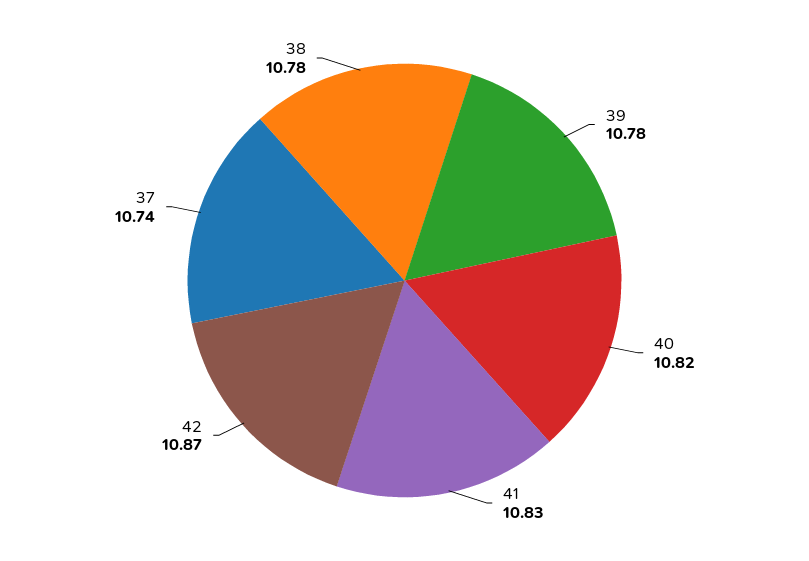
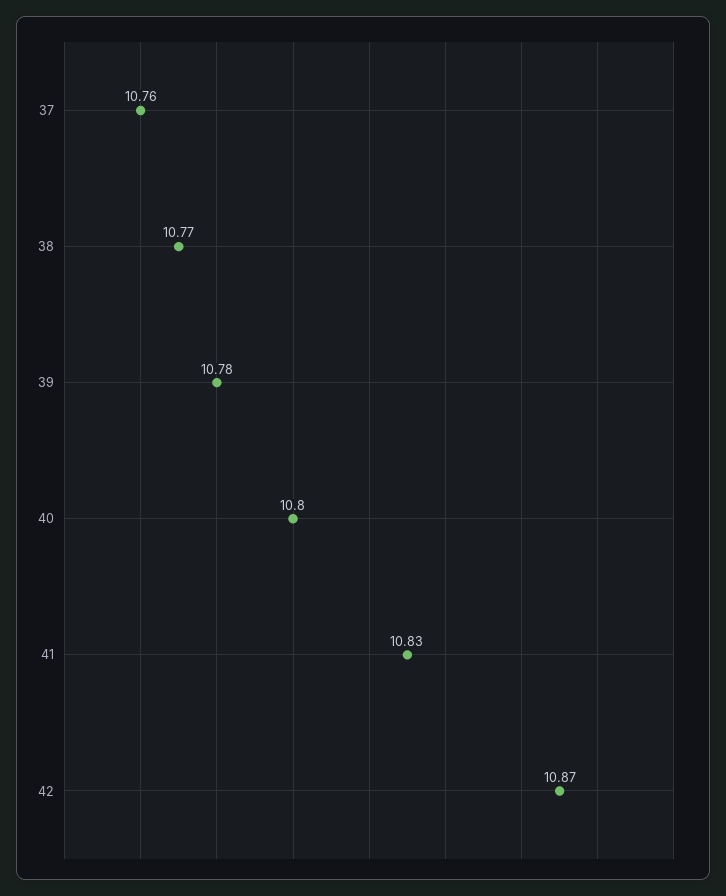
40: 10.82 -> 10.8
37: 10.74 -> 10.76
38: 10.78 -> 10.77

